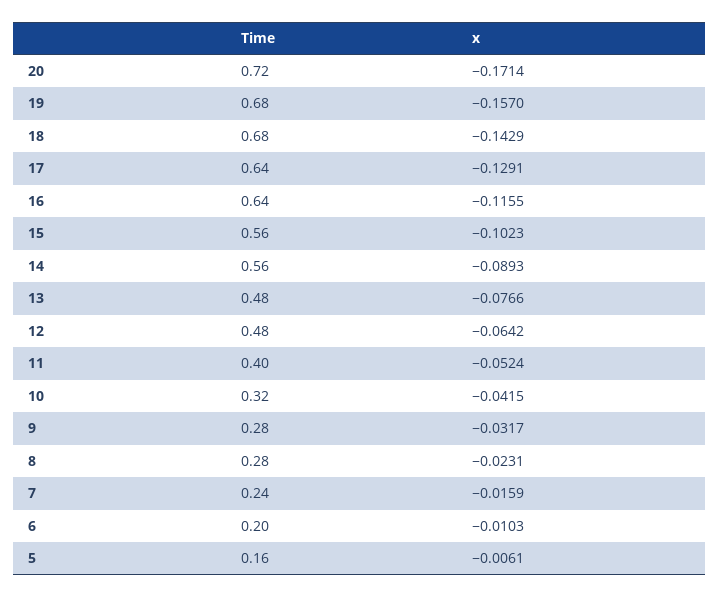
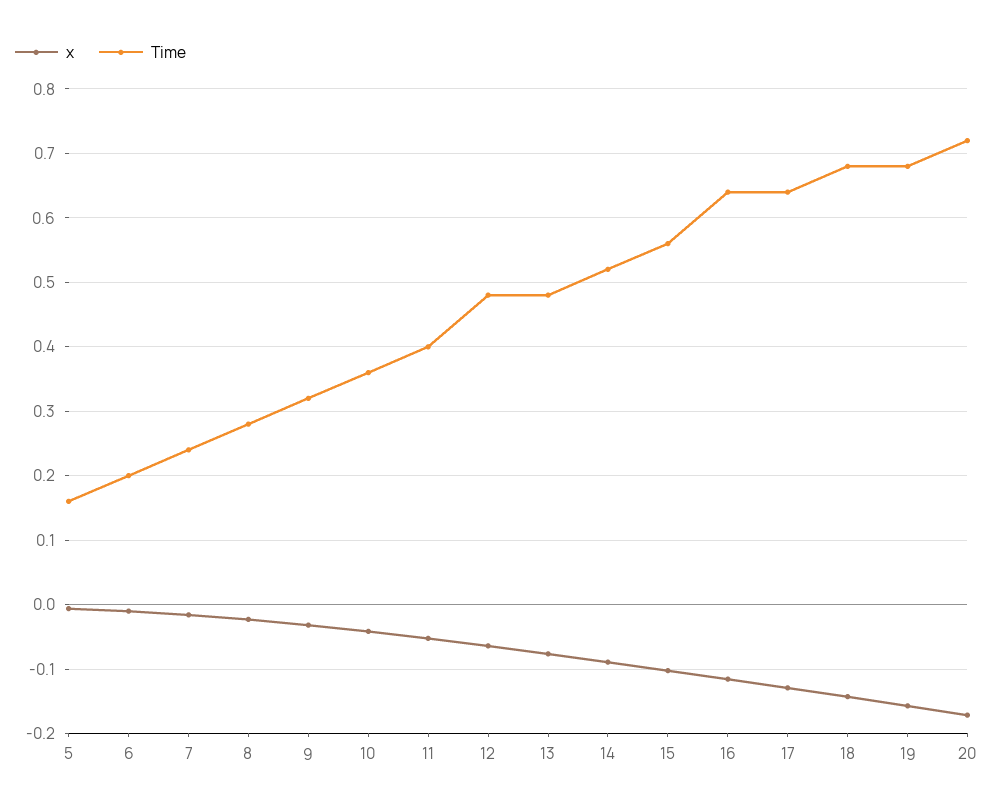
Time, 14: 0.56 -> 0.52
Time, 10: 0.32 -> 0.36
Time, 9: 0.28 -> 0.32

